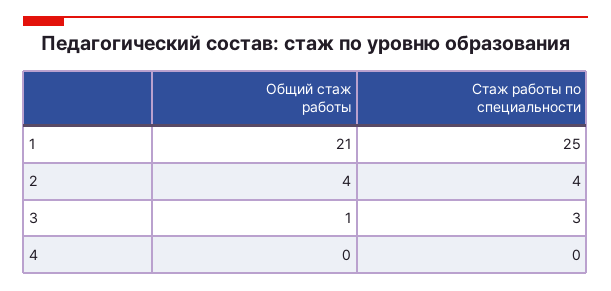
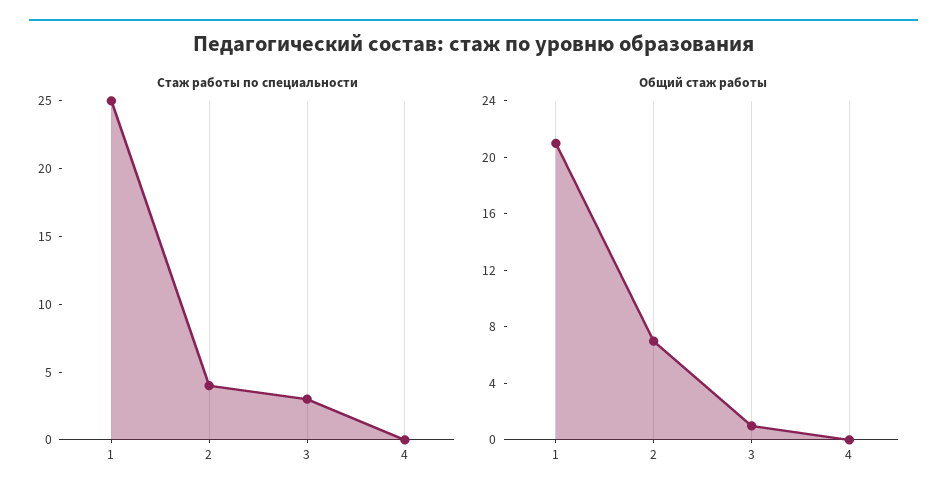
Общий стаж работы, 2: 4 -> 7

